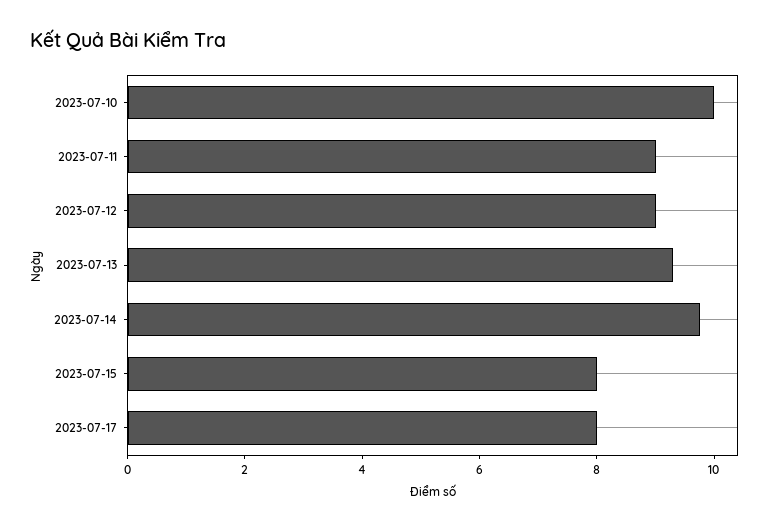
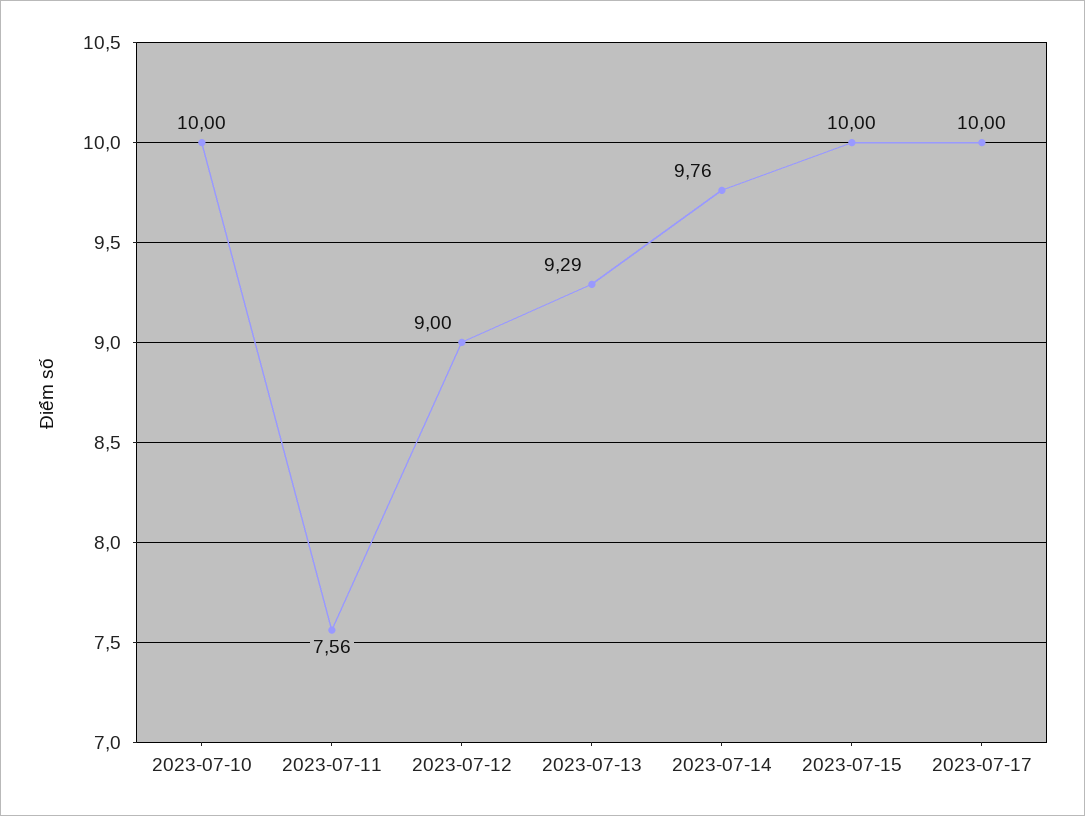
2023-07-11: 9 -> 7.56
2023-07-15: 8 -> 10
2023-07-17: 8 -> 10

